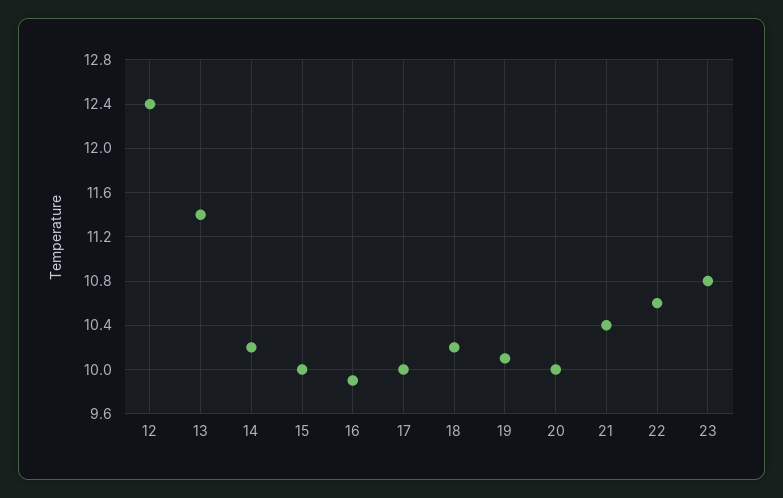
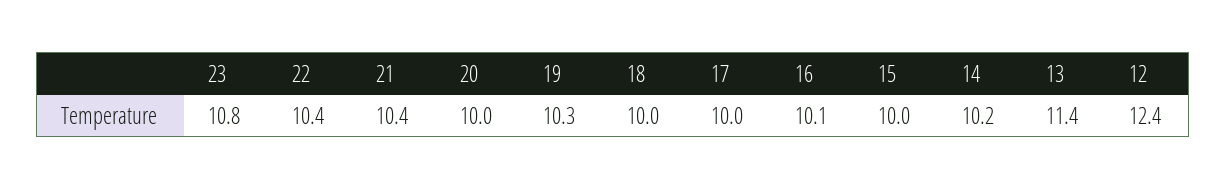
16: 9.9 -> 10.1
18: 10.2 -> 10
19: 10.1 -> 10.3
22: 10.6 -> 10.4

